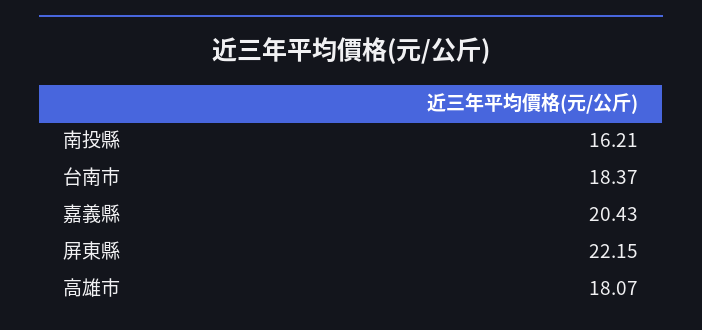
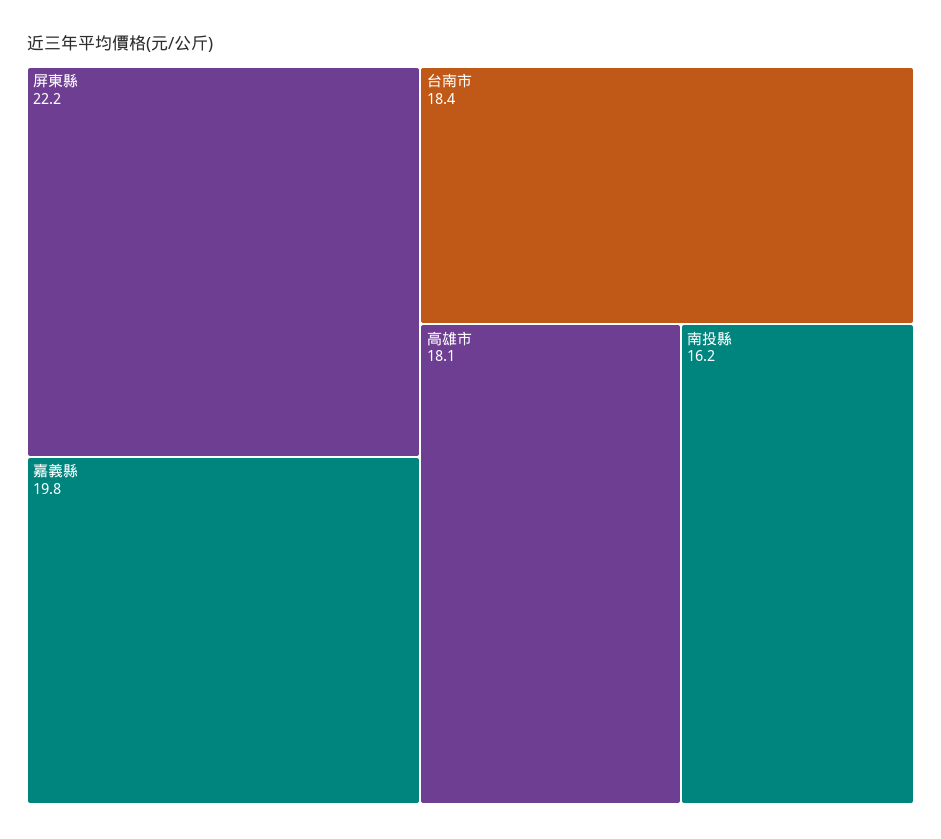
嘉義縣: 20.43 -> 19.8

